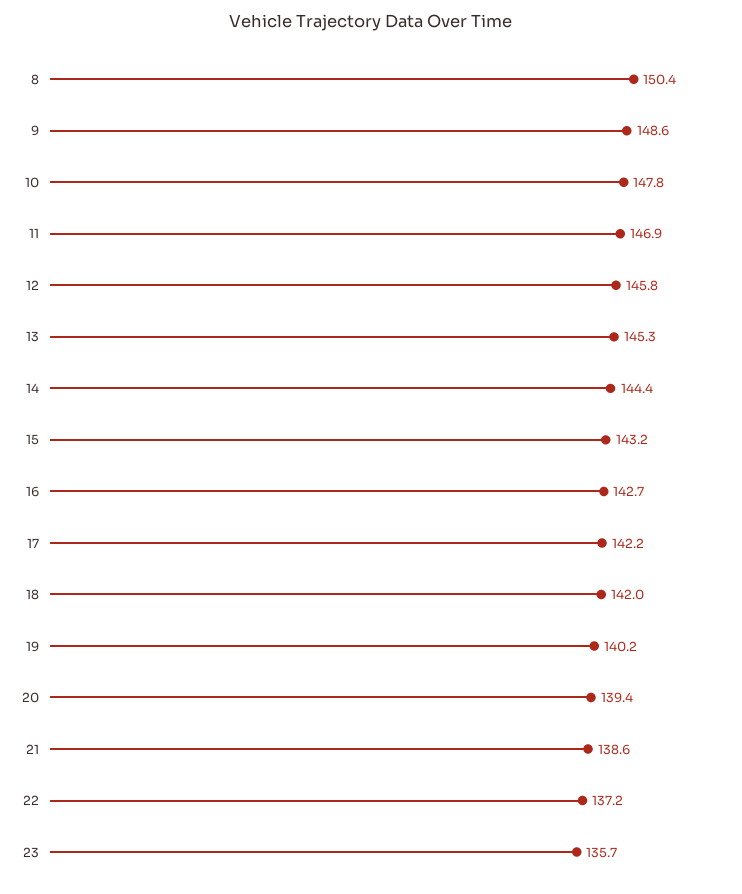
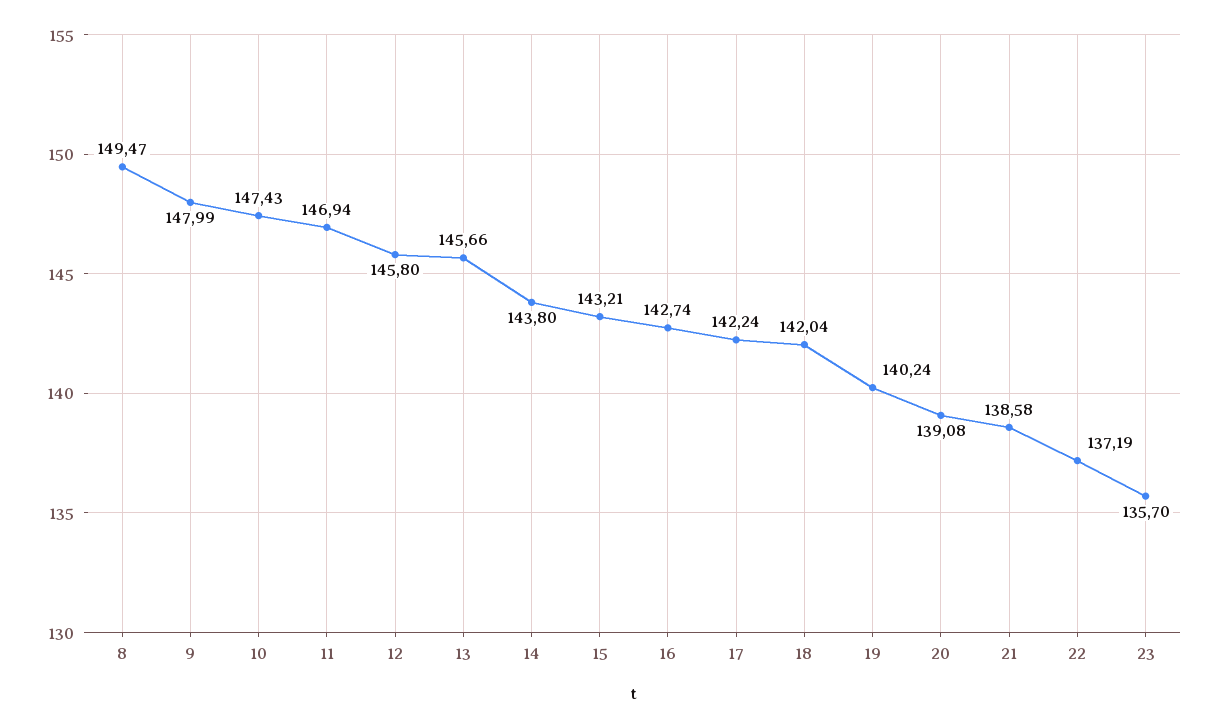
8: 150.4 -> 149.47
9: 148.6 -> 147.99
10: 147.8 -> 147.43
13: 145.3 -> 145.66
14: 144.4 -> 143.8
20: 139.4 -> 139.08

